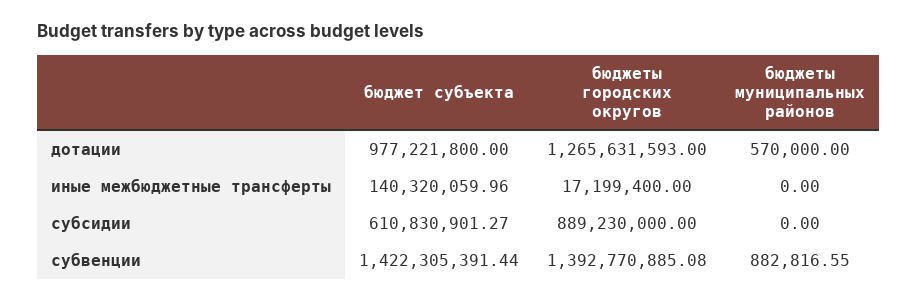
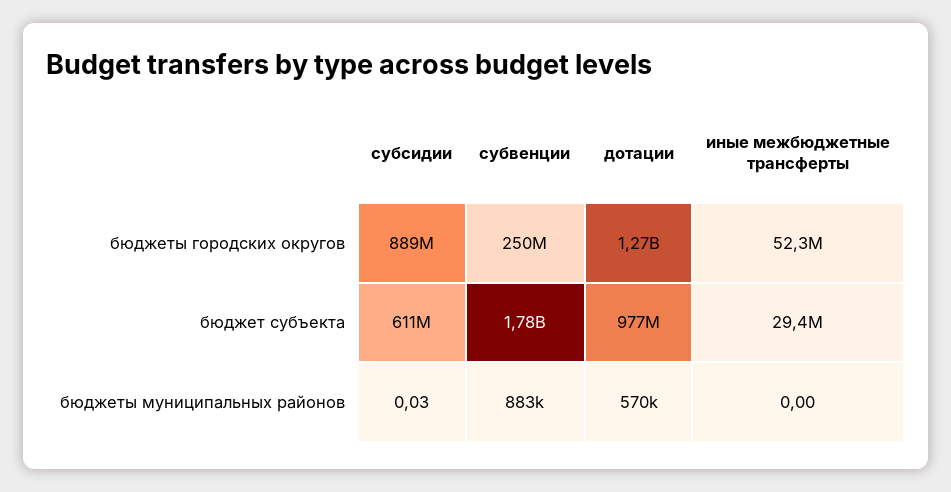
бюджет субъекта, иные межбюджетные трансферты: 140320059.96 -> 29400000
бюджеты городских округов, иные межбюджетные трансферты: 17199400 -> 52300000
бюджеты муниципальных районов, субсидии: 0 -> 0.03
бюджет субъекта, субвенции: 1422305391.44 -> 1780000000
бюджеты городских округов, субвенции: 1392770885.08 -> 250000000

